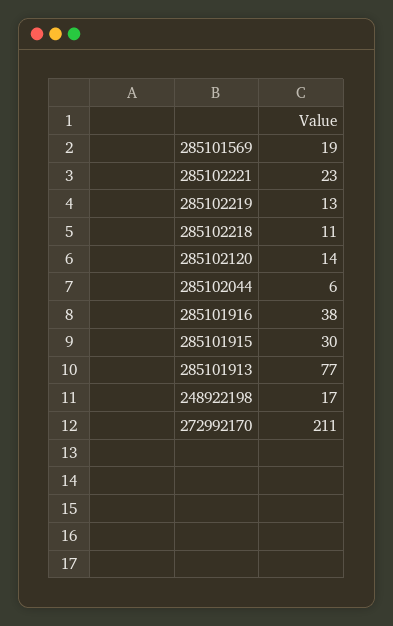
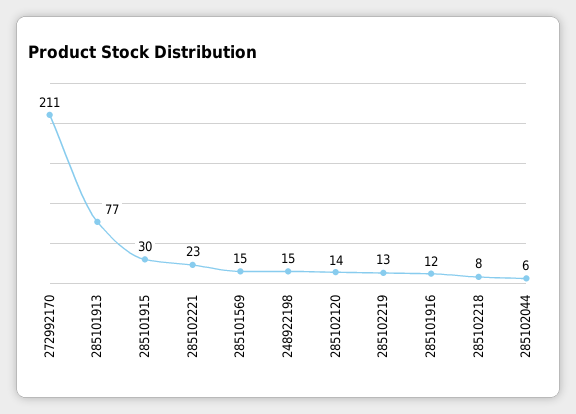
285101569: 19 -> 15
285102218: 11 -> 8
285101916: 38 -> 12
248922198: 17 -> 15

